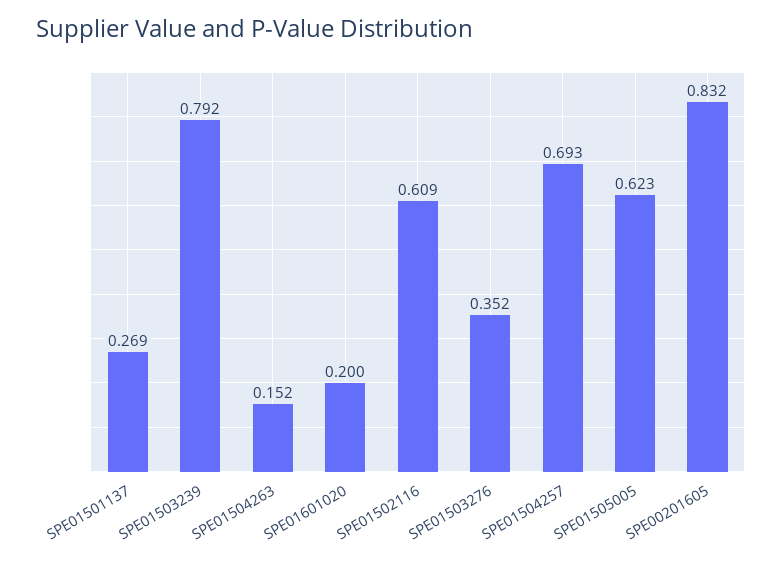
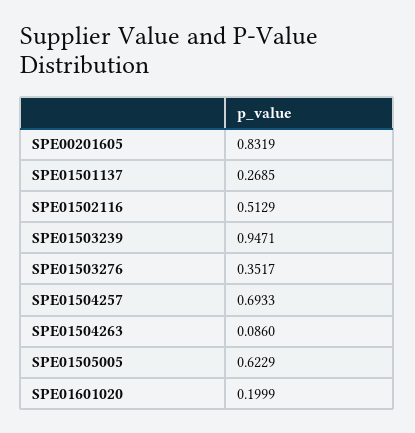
SPE01503239: 0.792 -> 0.9471
SPE01504263: 0.152 -> 0.086
SPE01502116: 0.609 -> 0.5129

